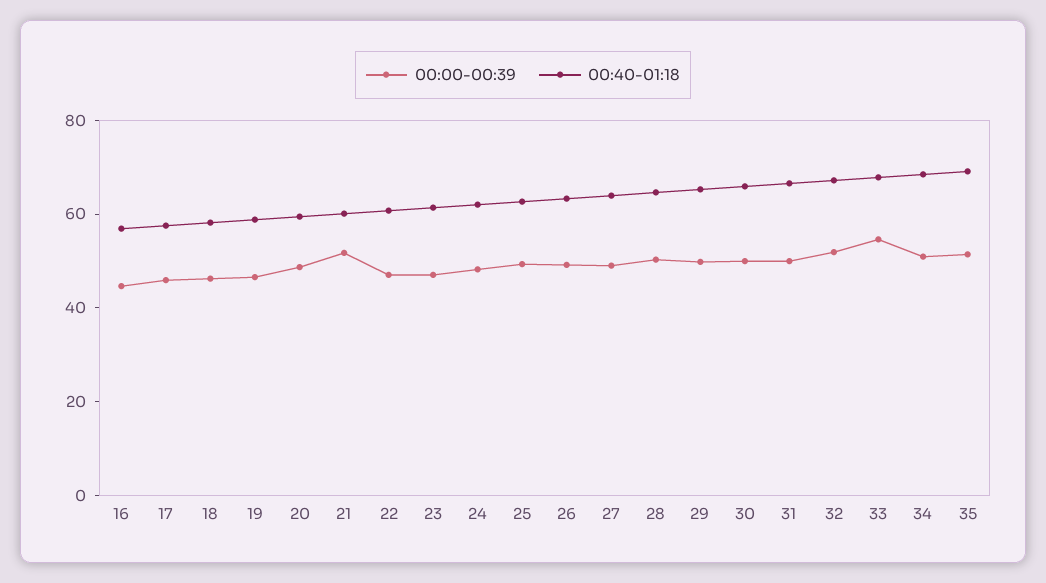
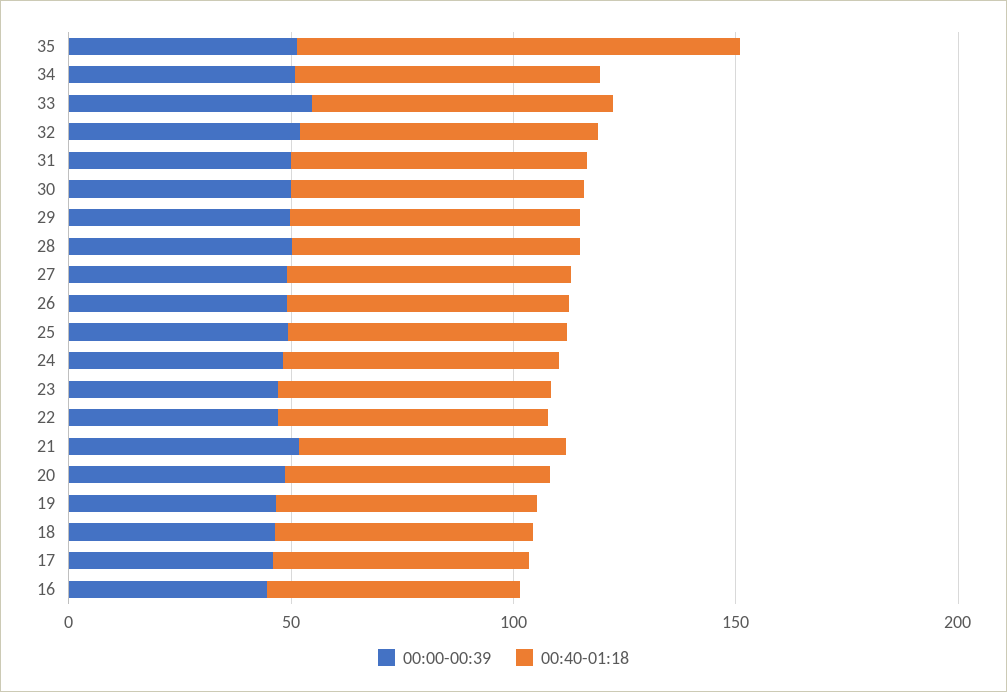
00:40-01:18, 35: 70 -> 100

